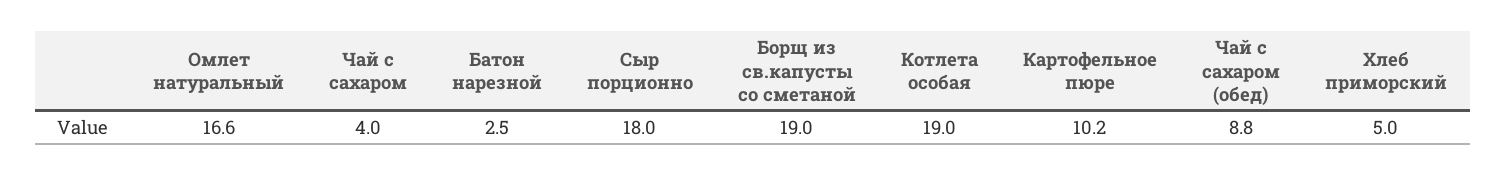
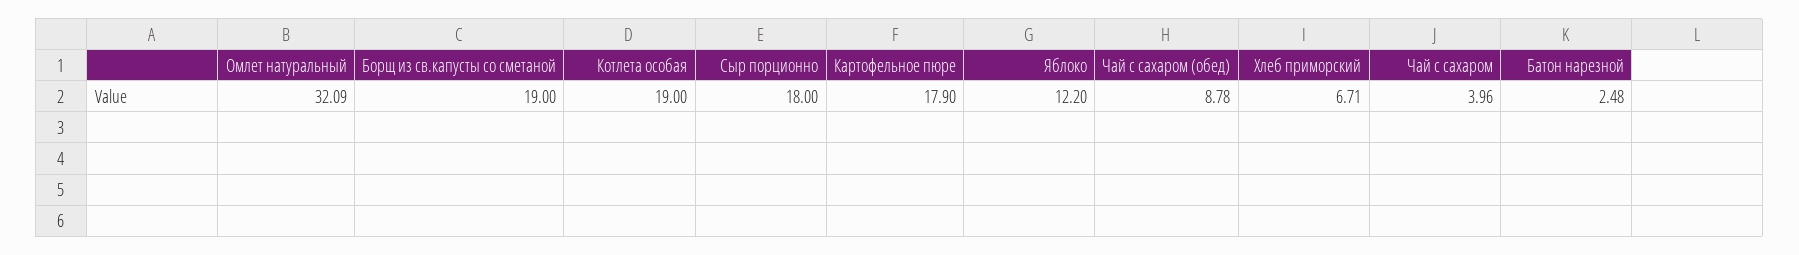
Омлет натуральный: 16.6 -> 32.09
Картофельное пюре: 10.2 -> 17.9
Хлеб приморский: 5 -> 6.71
Яблоко: none -> 12.2

